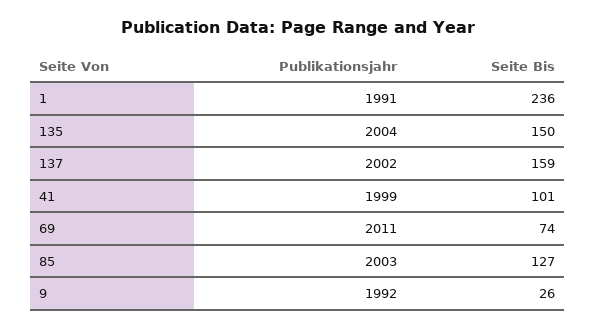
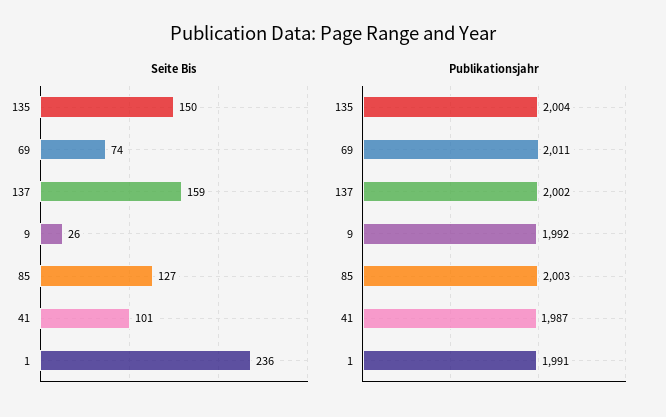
Publikationsjahr, 41: 1999 -> 1987

